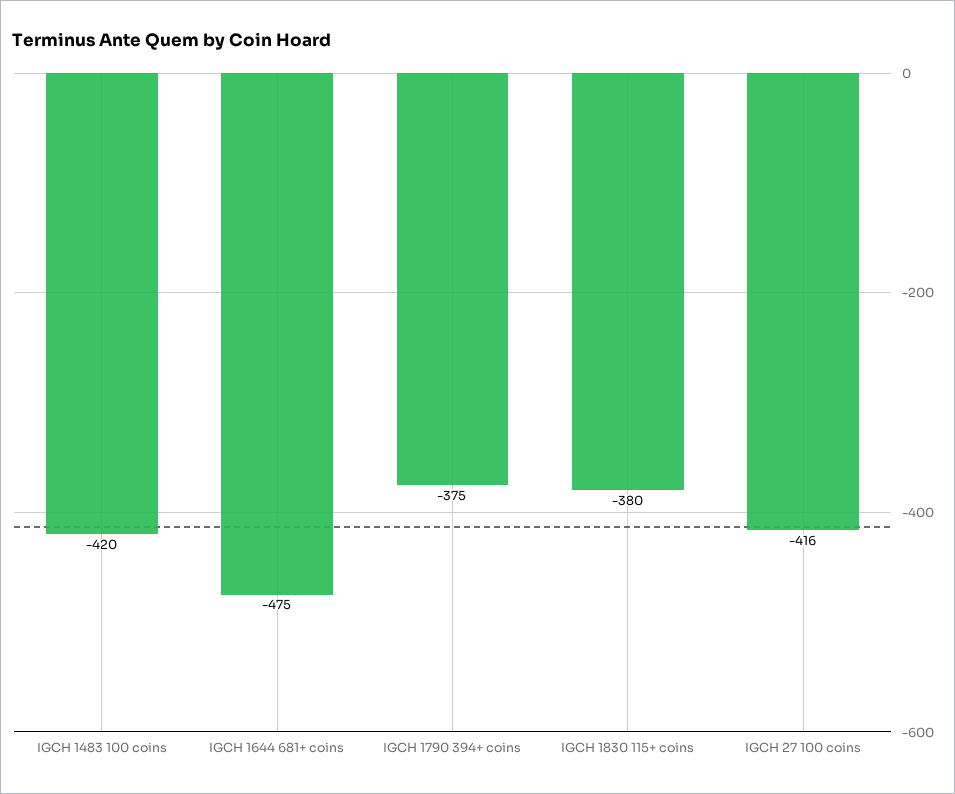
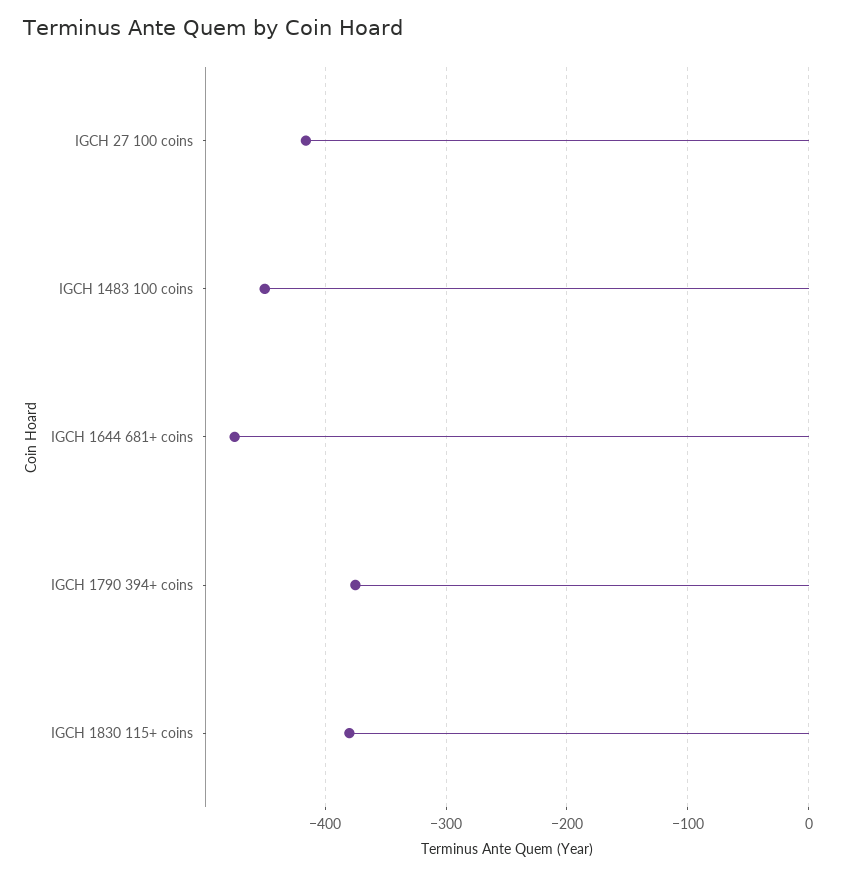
IGCH 1483 100 coins: -420 -> -450

